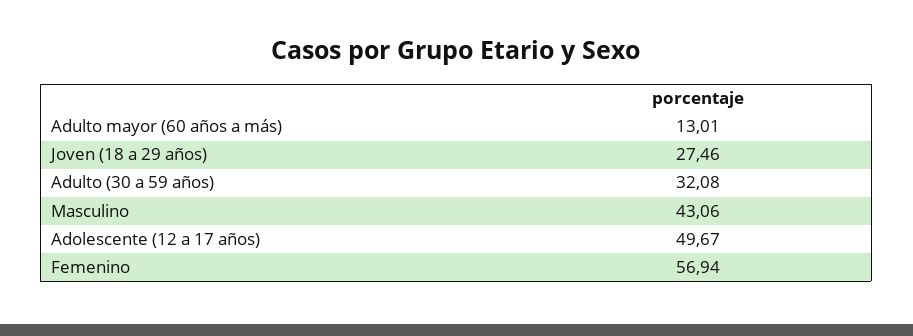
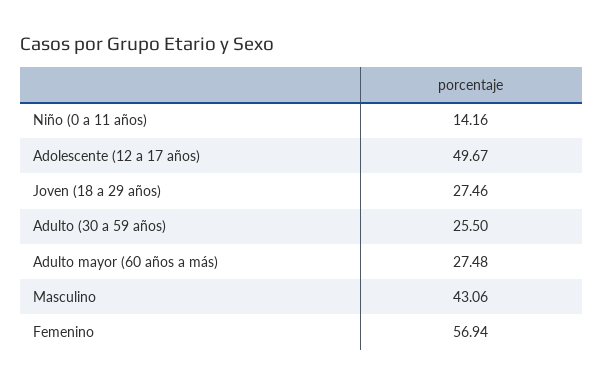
Adulto mayor (60 años a más): 13.01 -> 27.48
Adulto (30 a 59 años): 32.08 -> 25.5
Niño (0 a 11 años): none -> 14.16

